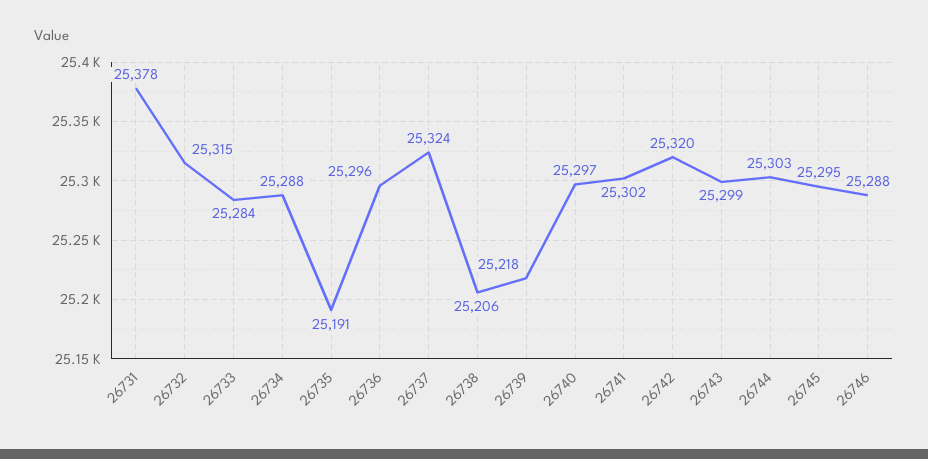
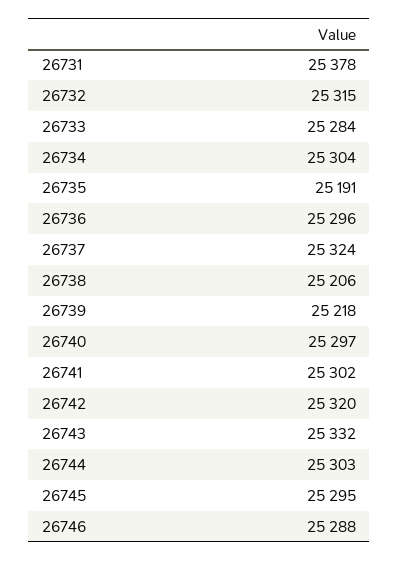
26734: 25288 -> 25304
26743: 25299 -> 25332

